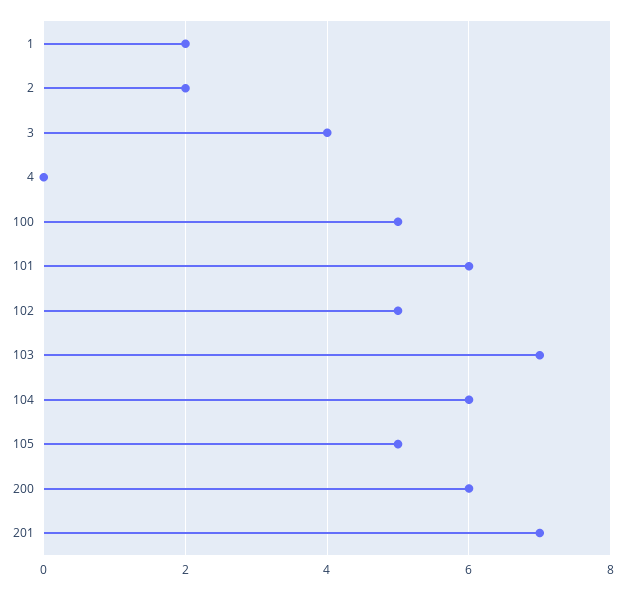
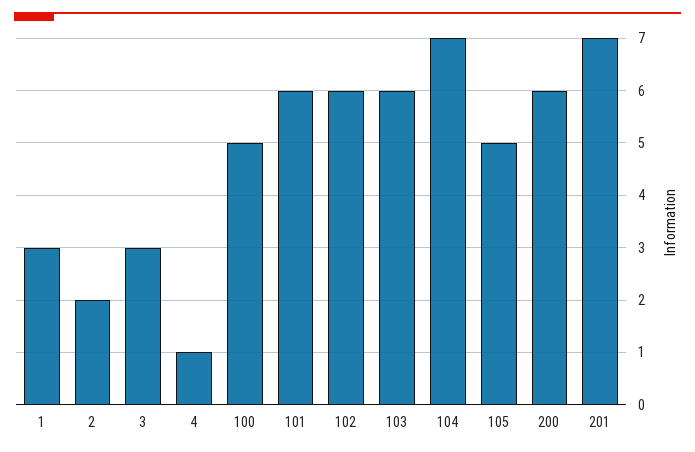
1: 2 -> 3
3: 4 -> 3
4: 0 -> 1
102: 5 -> 6
103: 7 -> 6
104: 6 -> 7

